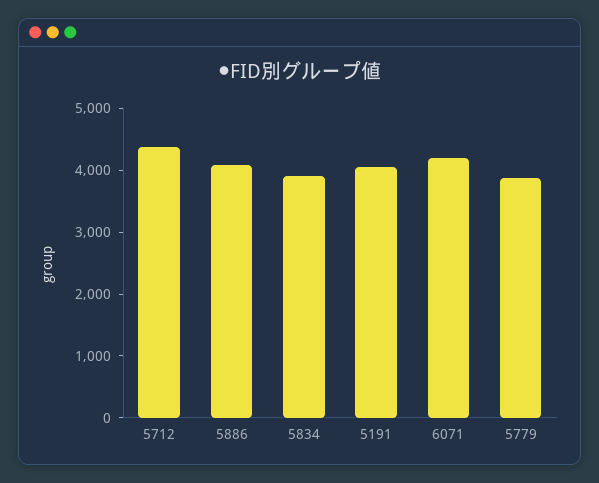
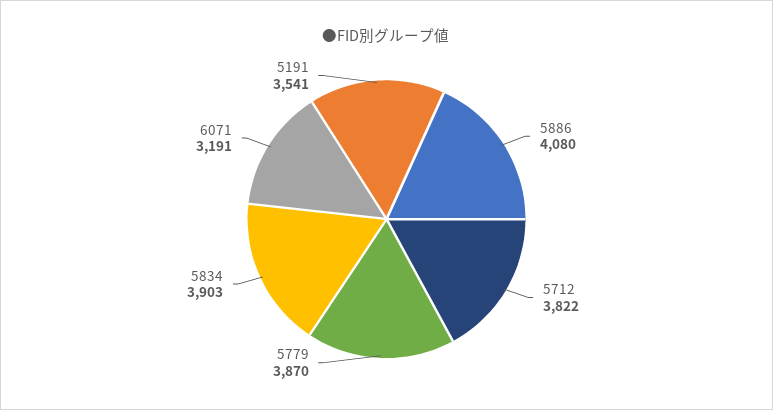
5712: 4400 -> 3822
5191: 4000 -> 3541
6071: 4200 -> 3191

